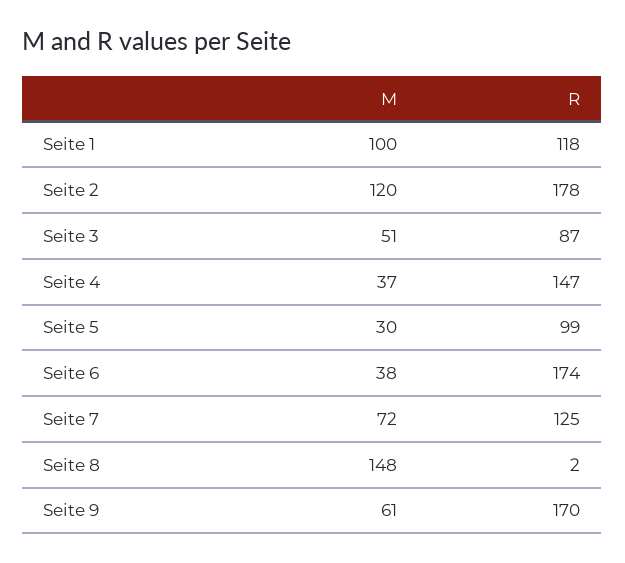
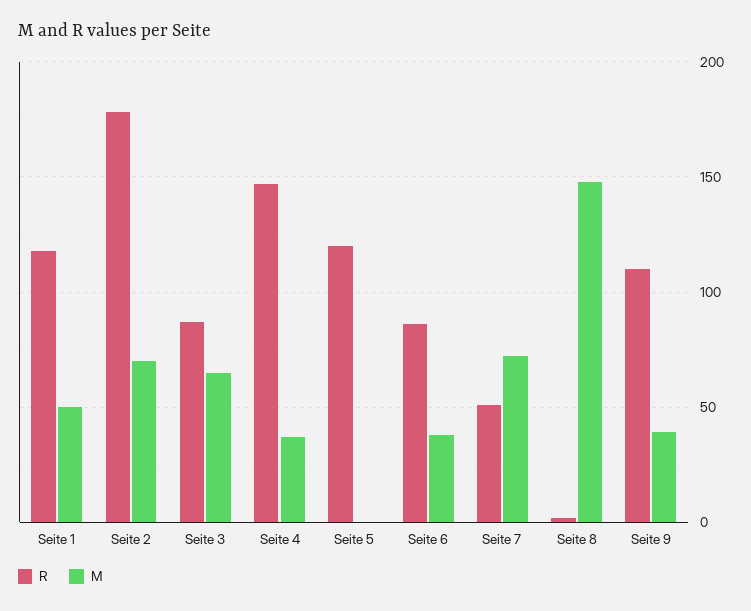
M, Seite 1: 100 -> 50
M, Seite 2: 120 -> 70
M, Seite 3: 51 -> 65
M, Seite 5: 30 -> 0
R, Seite 5: 99 -> 120
R, Seite 6: 174 -> 85
R, Seite 7: 125 -> 50
M, Seite 9: 61 -> 40
R, Seite 9: 170 -> 110

